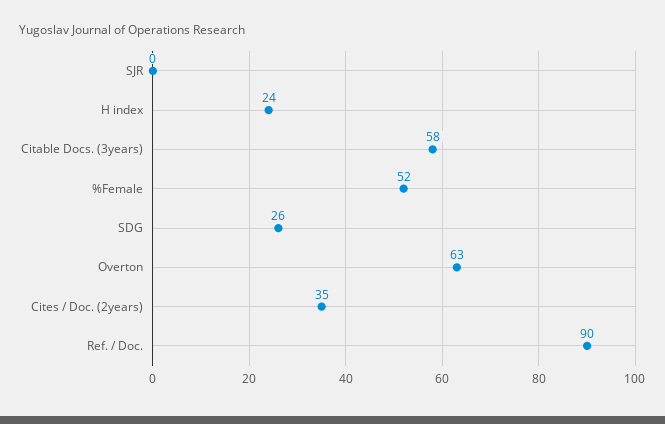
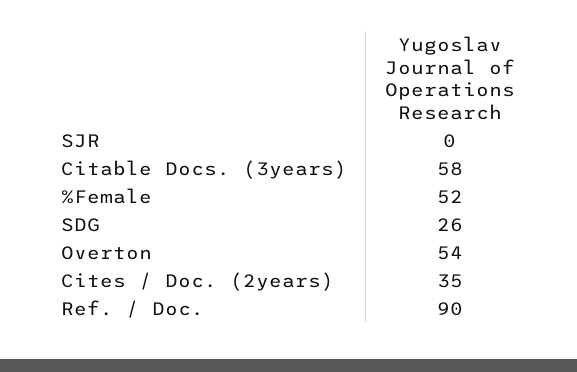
H index: 24 -> none
Overton: 63 -> 54

